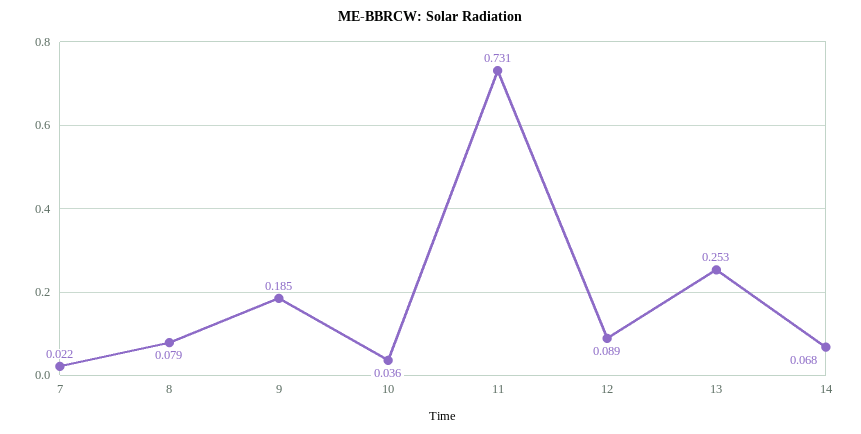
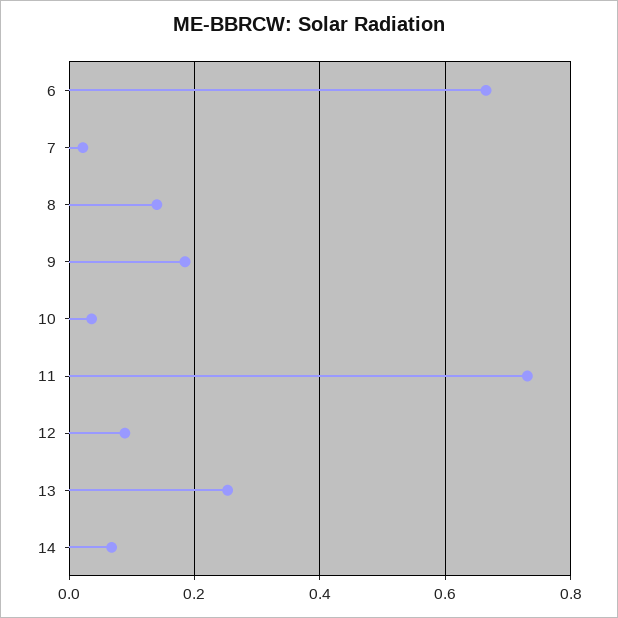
8: 0.079 -> 0.14
6: none -> 0.66

